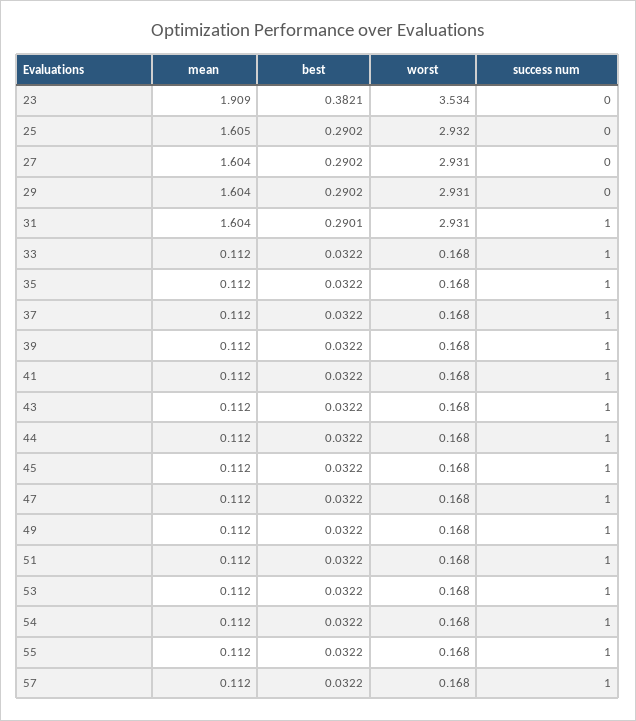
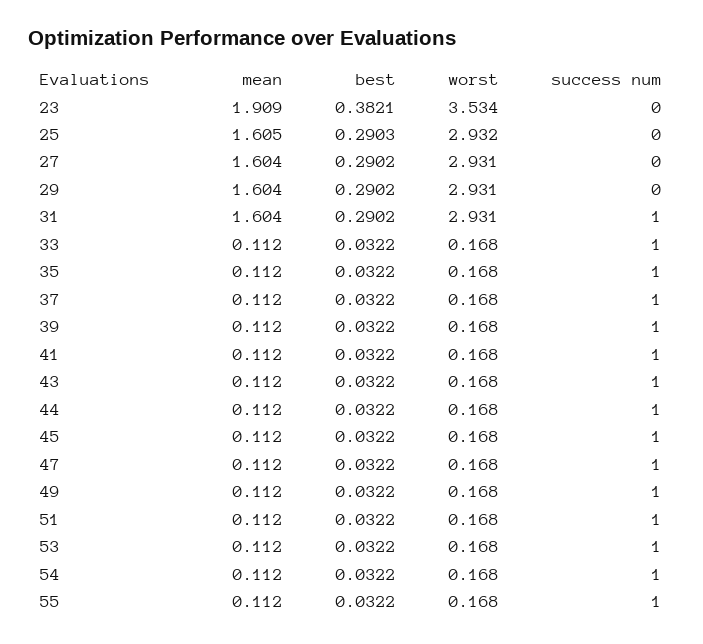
best, 25: 0.2902 -> 0.2903
best, 31: 0.2901 -> 0.2902
mean, 57: 0.112 -> none
best, 57: 0.0322 -> none
worst, 57: 0.168 -> none
success num, 57: 1 -> none

